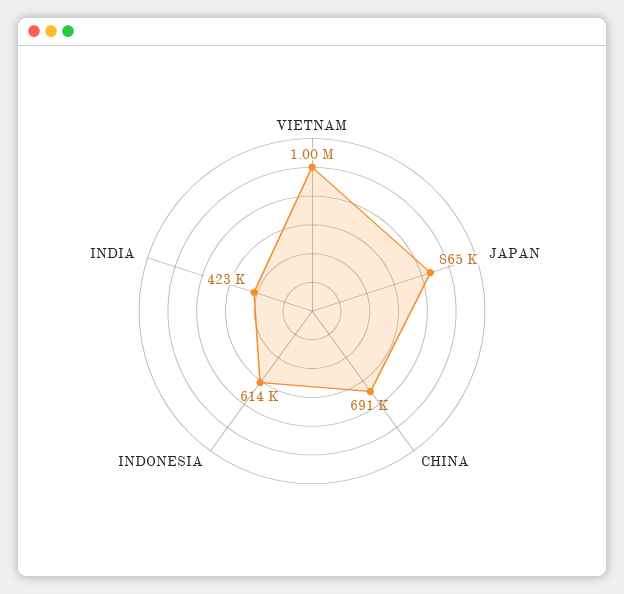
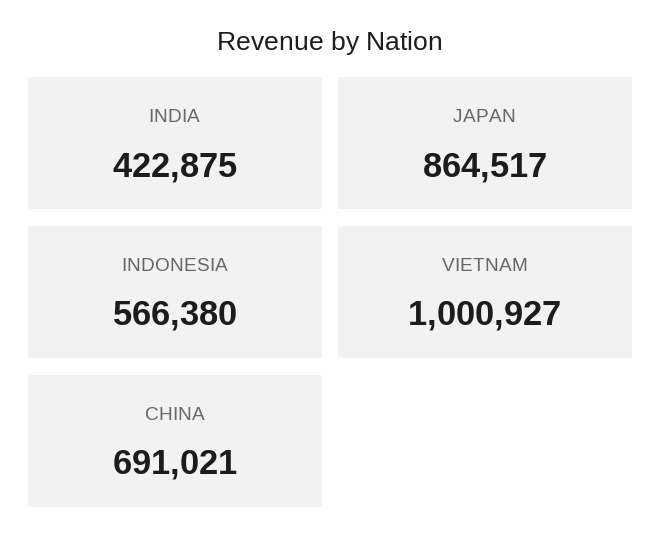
INDONESIA: 614000 -> 566380

